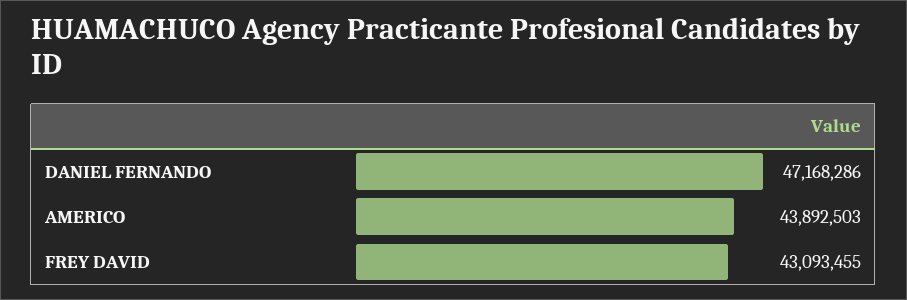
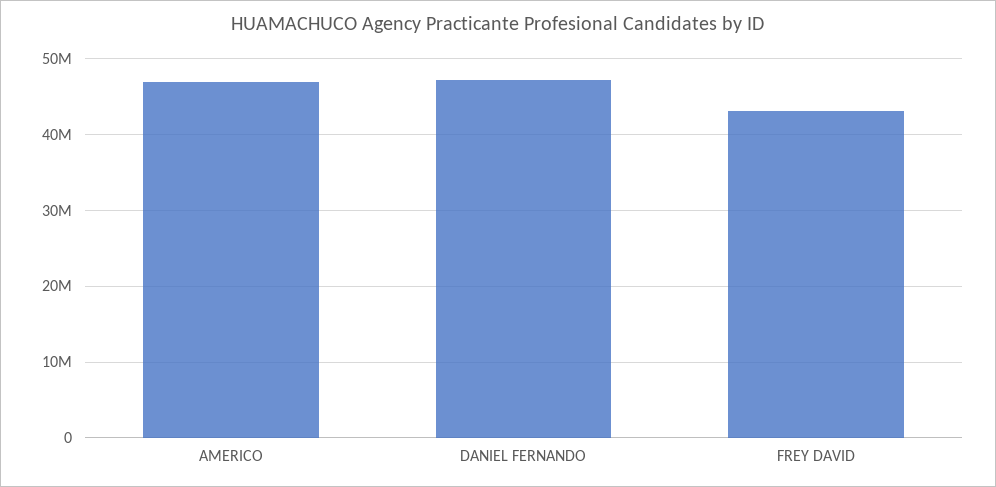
AMERICO: 43892503 -> 47000000

